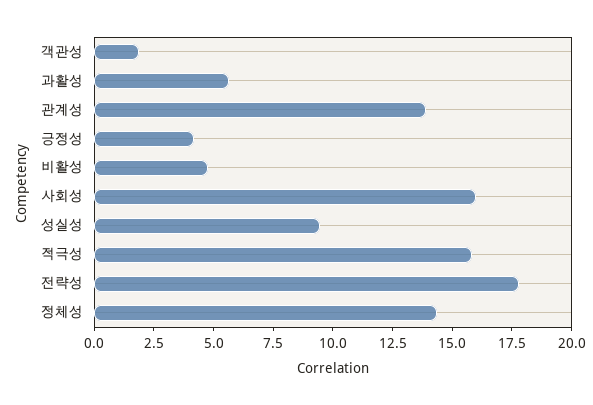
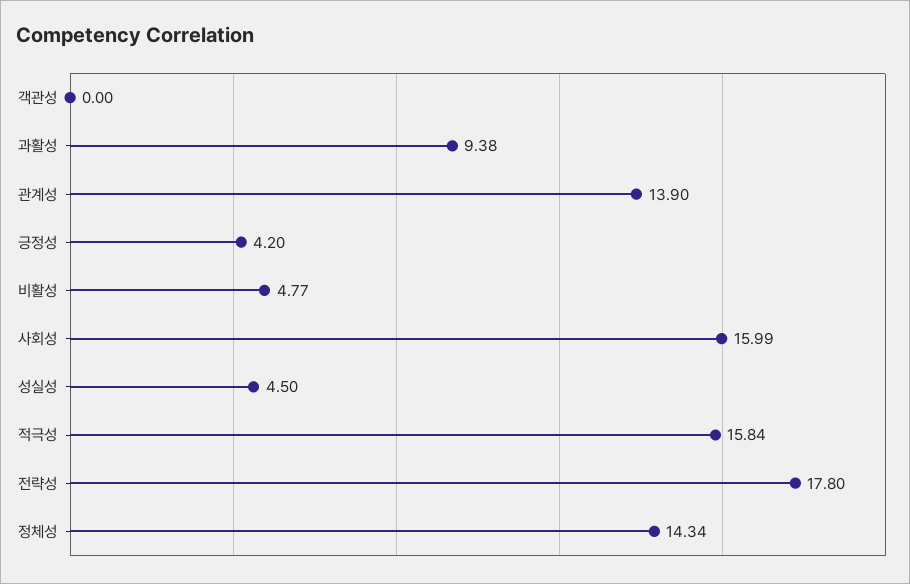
객관성: 2 -> 0
과활성: 5.5 -> 9.38
성실성: 9.5 -> 4.5

